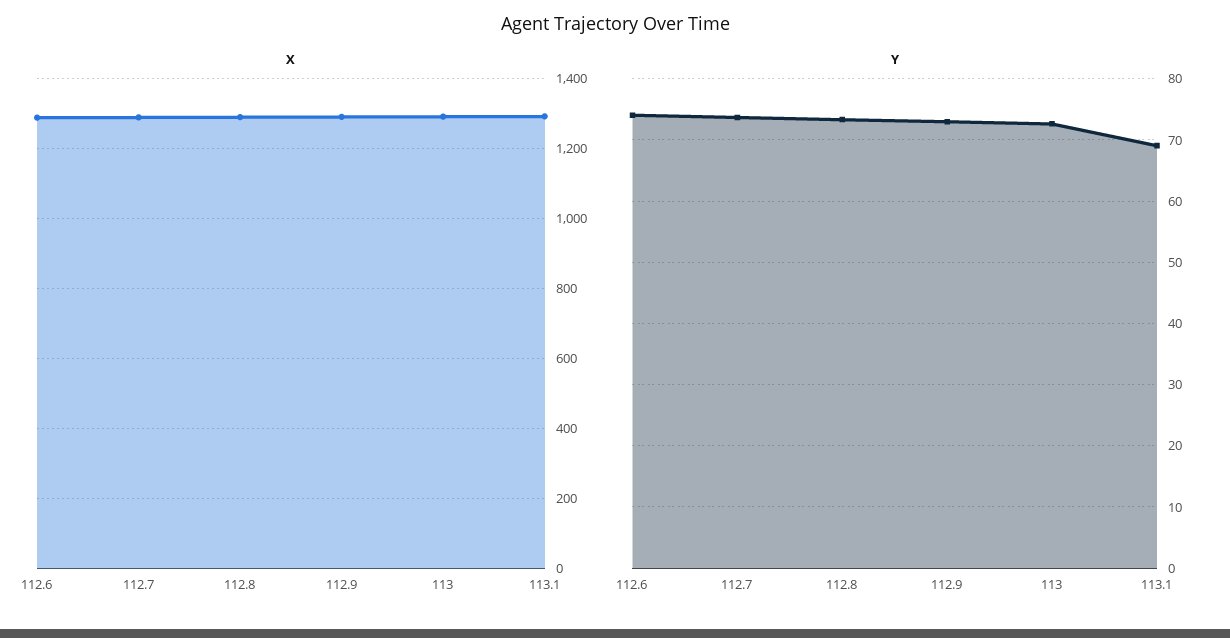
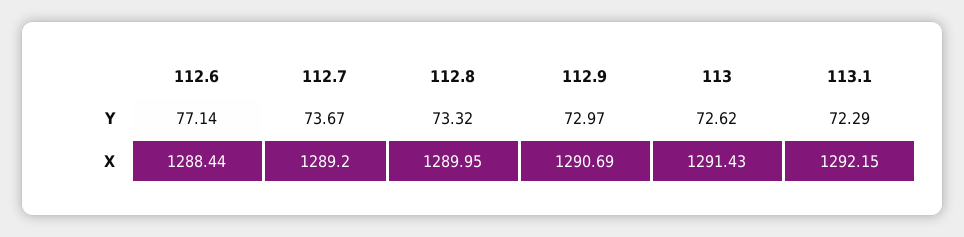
Y, 112.6: 74 -> 77.14
Y, 113.1: 69 -> 72.29

